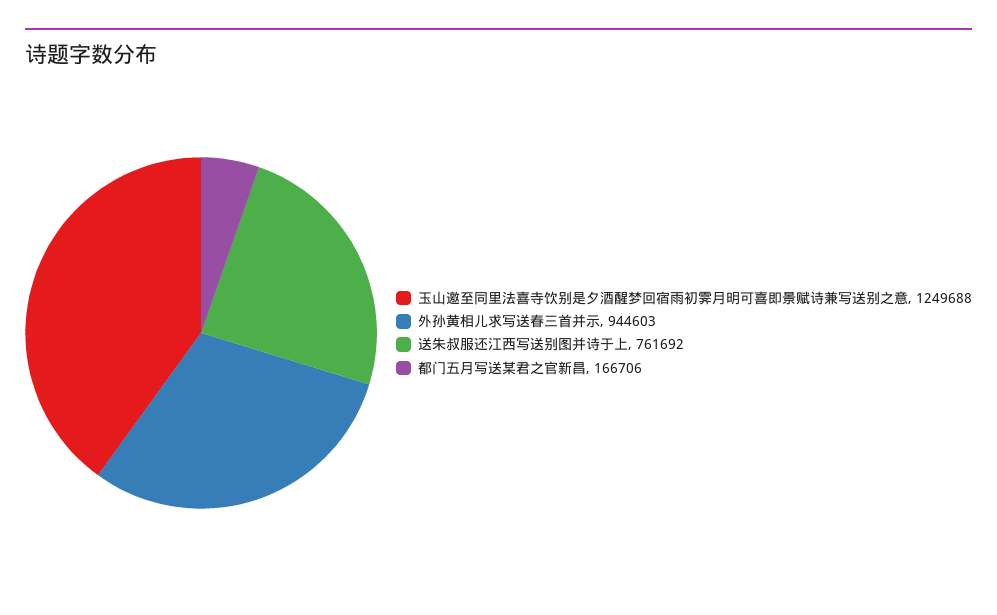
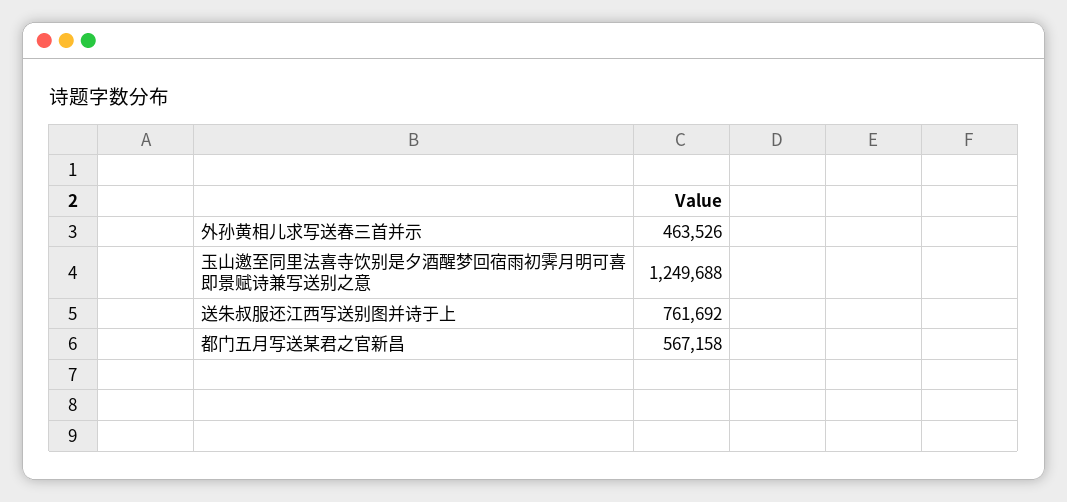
外孙黄相儿求写送春三首并示: 944603 -> 463526
都门五月写送某君之官新昌: 166706 -> 567158

